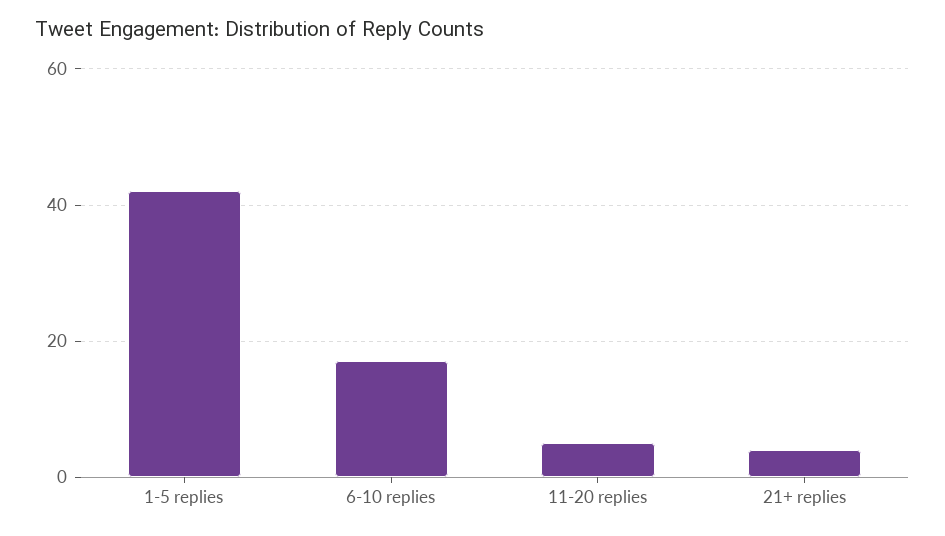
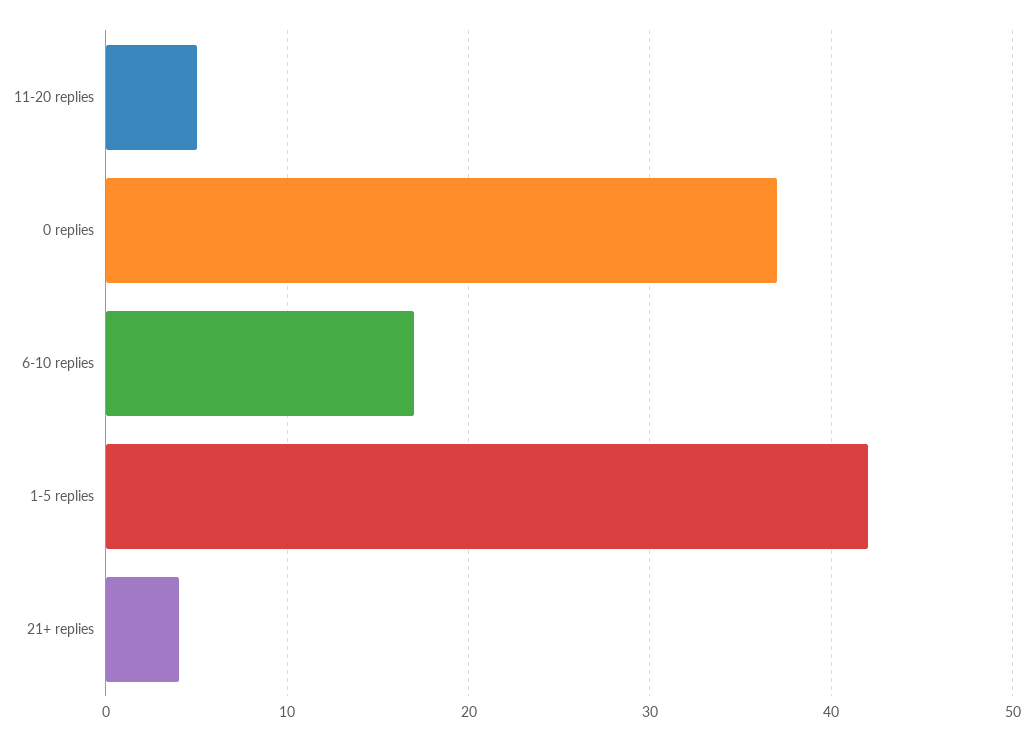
0 replies: none -> 37

